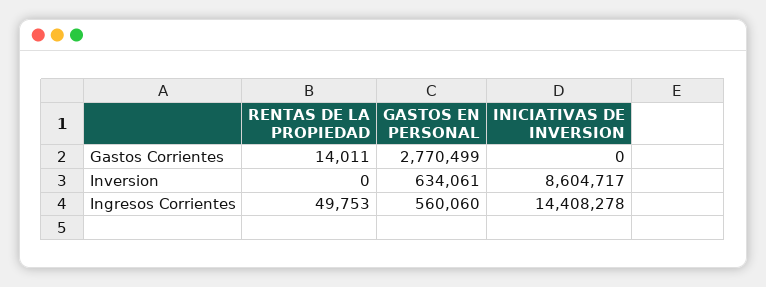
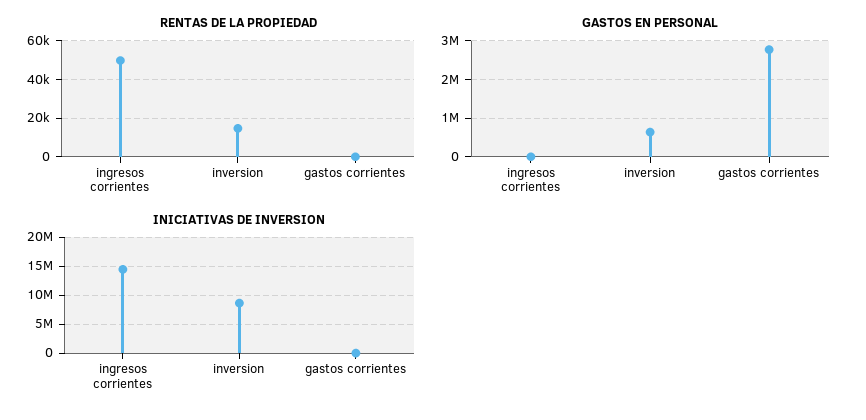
RENTAS DE LA PROPIEDAD, Gastos Corrientes: 14011 -> 0
RENTAS DE LA PROPIEDAD, Inversion: 0 -> 15000
GASTOS EN PERSONAL, Ingresos Corrientes: 560060 -> 0

